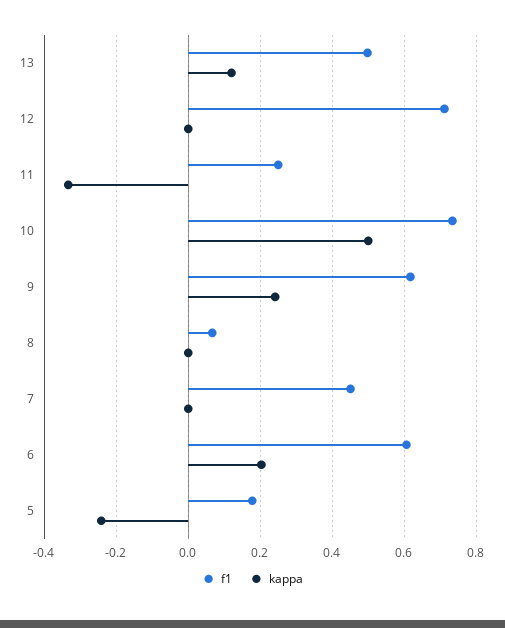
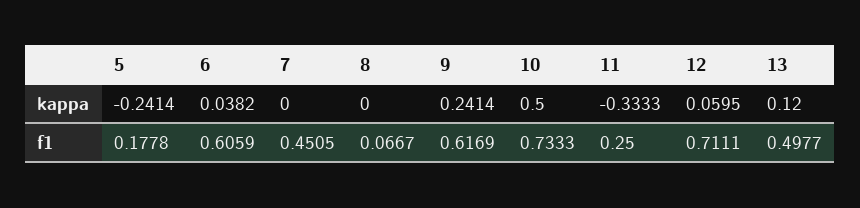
kappa, 12: 0 -> 0.0595
kappa, 6: 0.2 -> 0.0382

